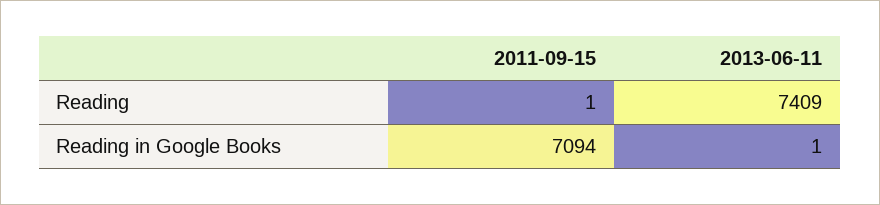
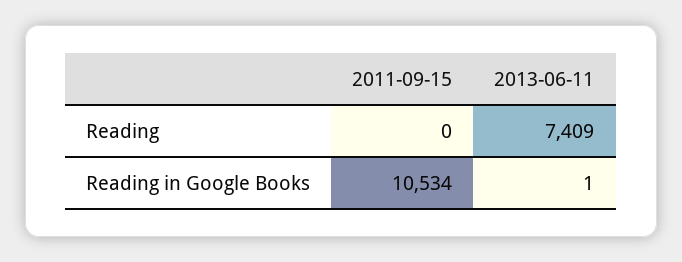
2011-09-15, Reading: 1 -> 0
2011-09-15, Reading in Google Books: 7094 -> 10534

